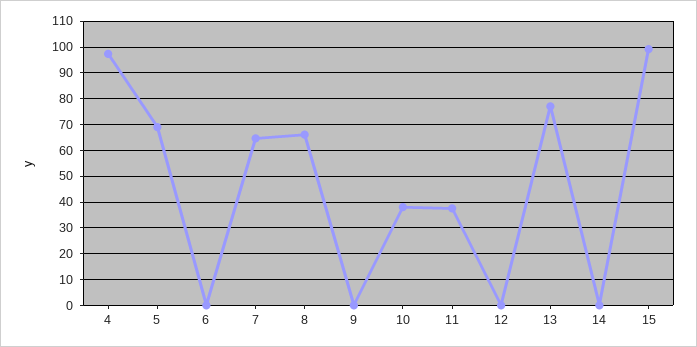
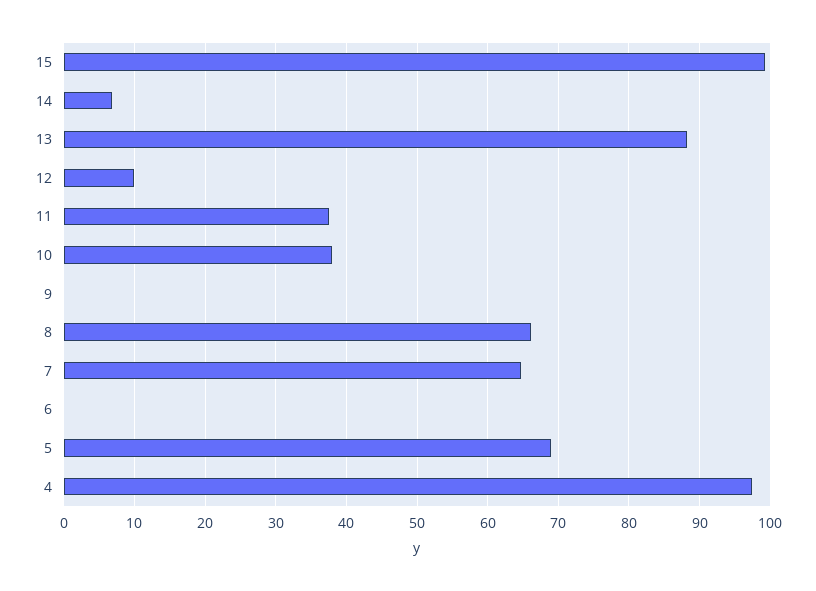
12: 0 -> 10
13: 77.5 -> 88
14: 0 -> 7

